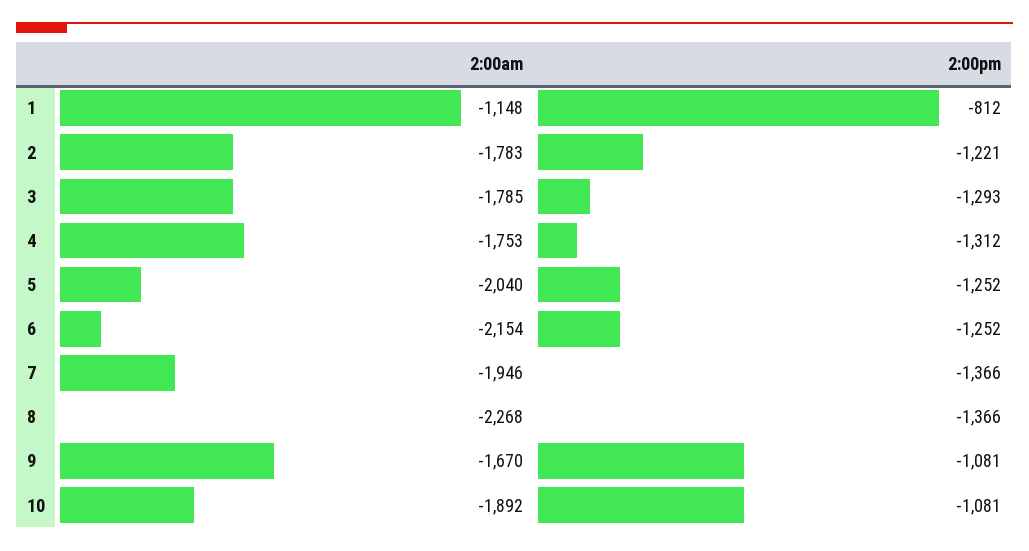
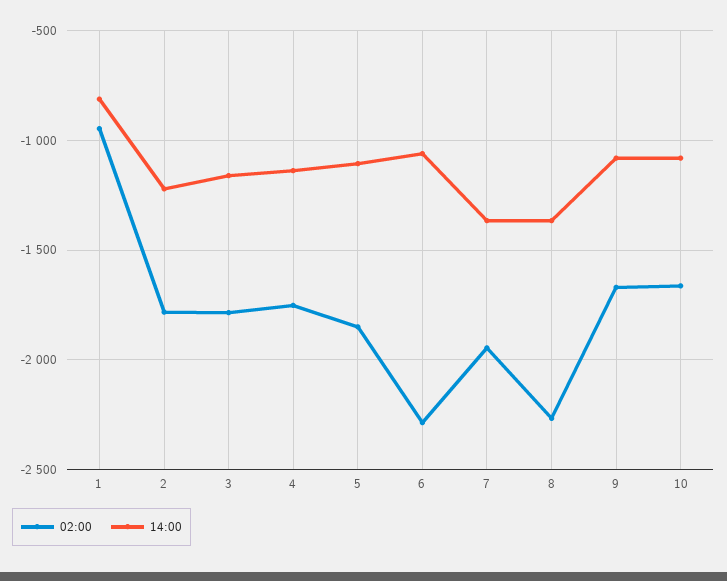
2:00am, 1: -1148 -> -950
2:00pm, 3: -1293 -> -1150
2:00pm, 4: -1312 -> -1150
2:00am, 5: -2040 -> -1850
2:00pm, 5: -1252 -> -1100
2:00am, 6: -2154 -> -2300
2:00pm, 6: -1252 -> -1050
2:00am, 10: -1892 -> -1650

